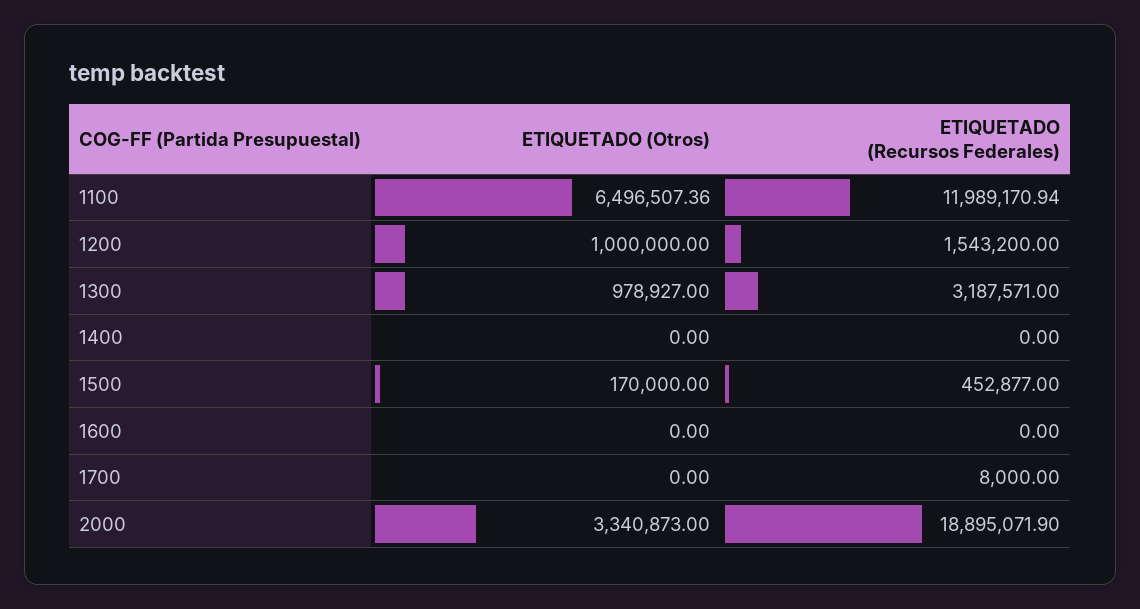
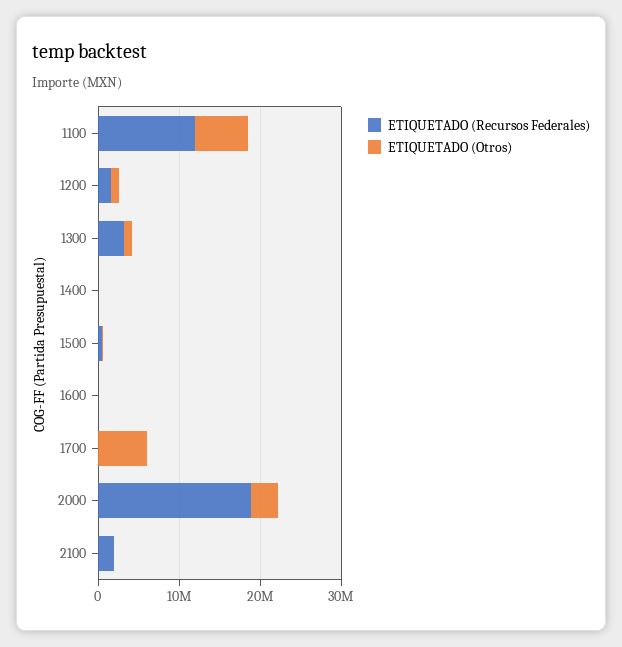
ETIQUETADO (Otros), 1700: 0 -> 6000000
ETIQUETADO (Recursos Federales), 2100: none -> 2000000
ETIQUETADO (Otros), 2100: none -> 0

